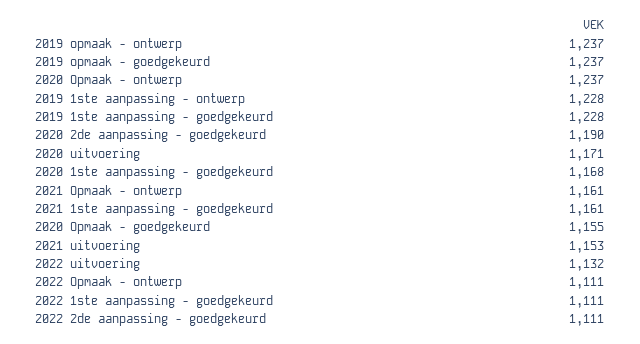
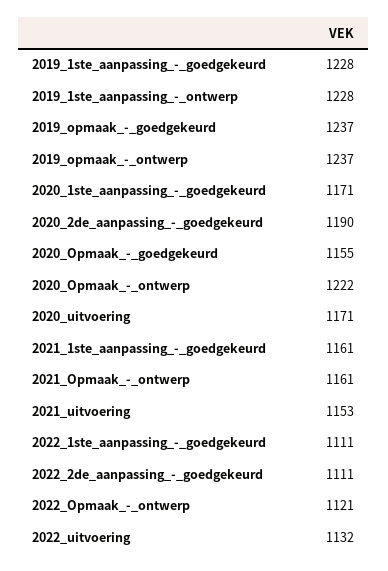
2020 Opmaak - ontwerp: 1237 -> 1222
2020 1ste aanpassing - goedgekeurd: 1168 -> 1171
2022 Opmaak - ontwerp: 1111 -> 1121

